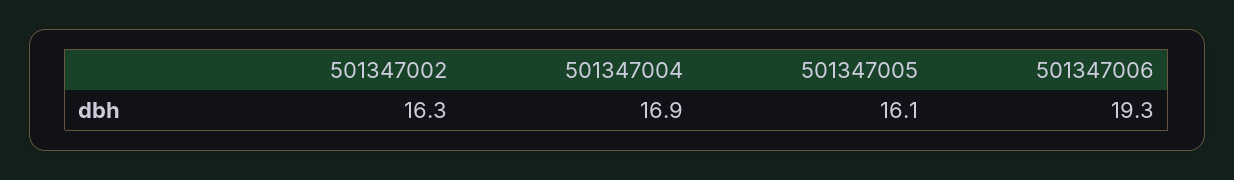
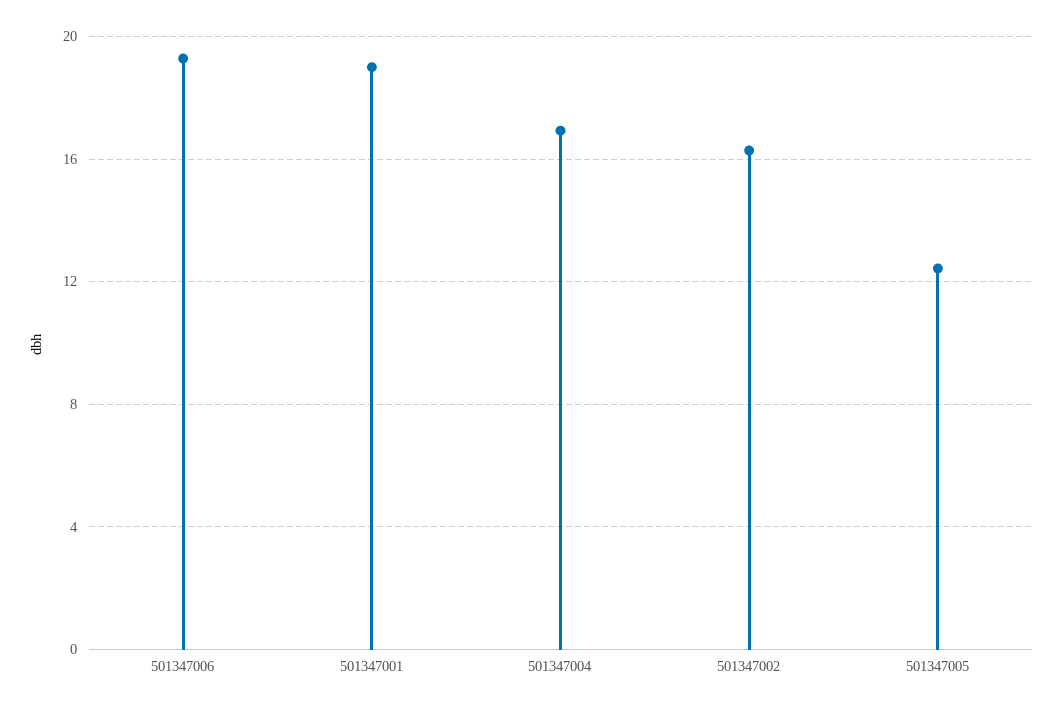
501347005: 16.1 -> 12.5
501347001: none -> 19

